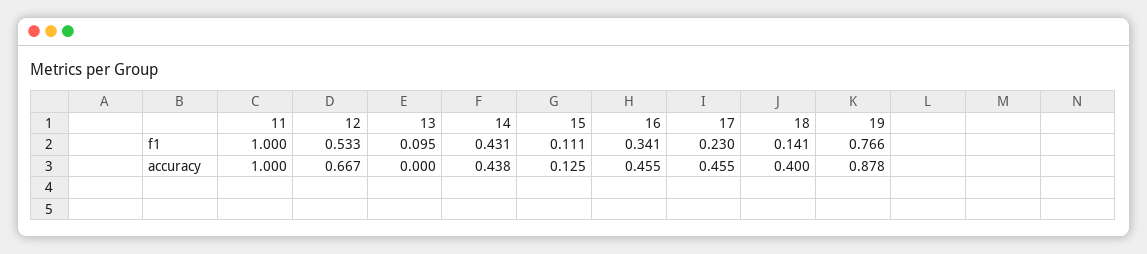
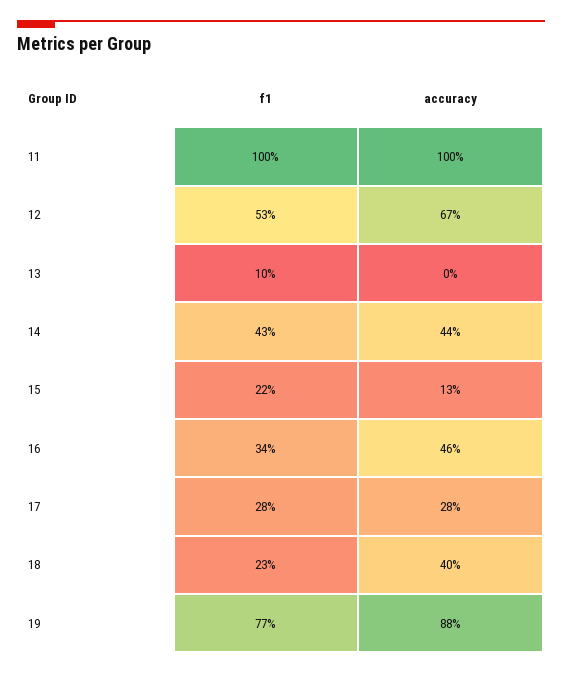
15, f1: 0.111 -> 0.22
17, f1: 0.23 -> 0.28
18, f1: 0.141 -> 0.23
17, accuracy: 0.455 -> 0.28

